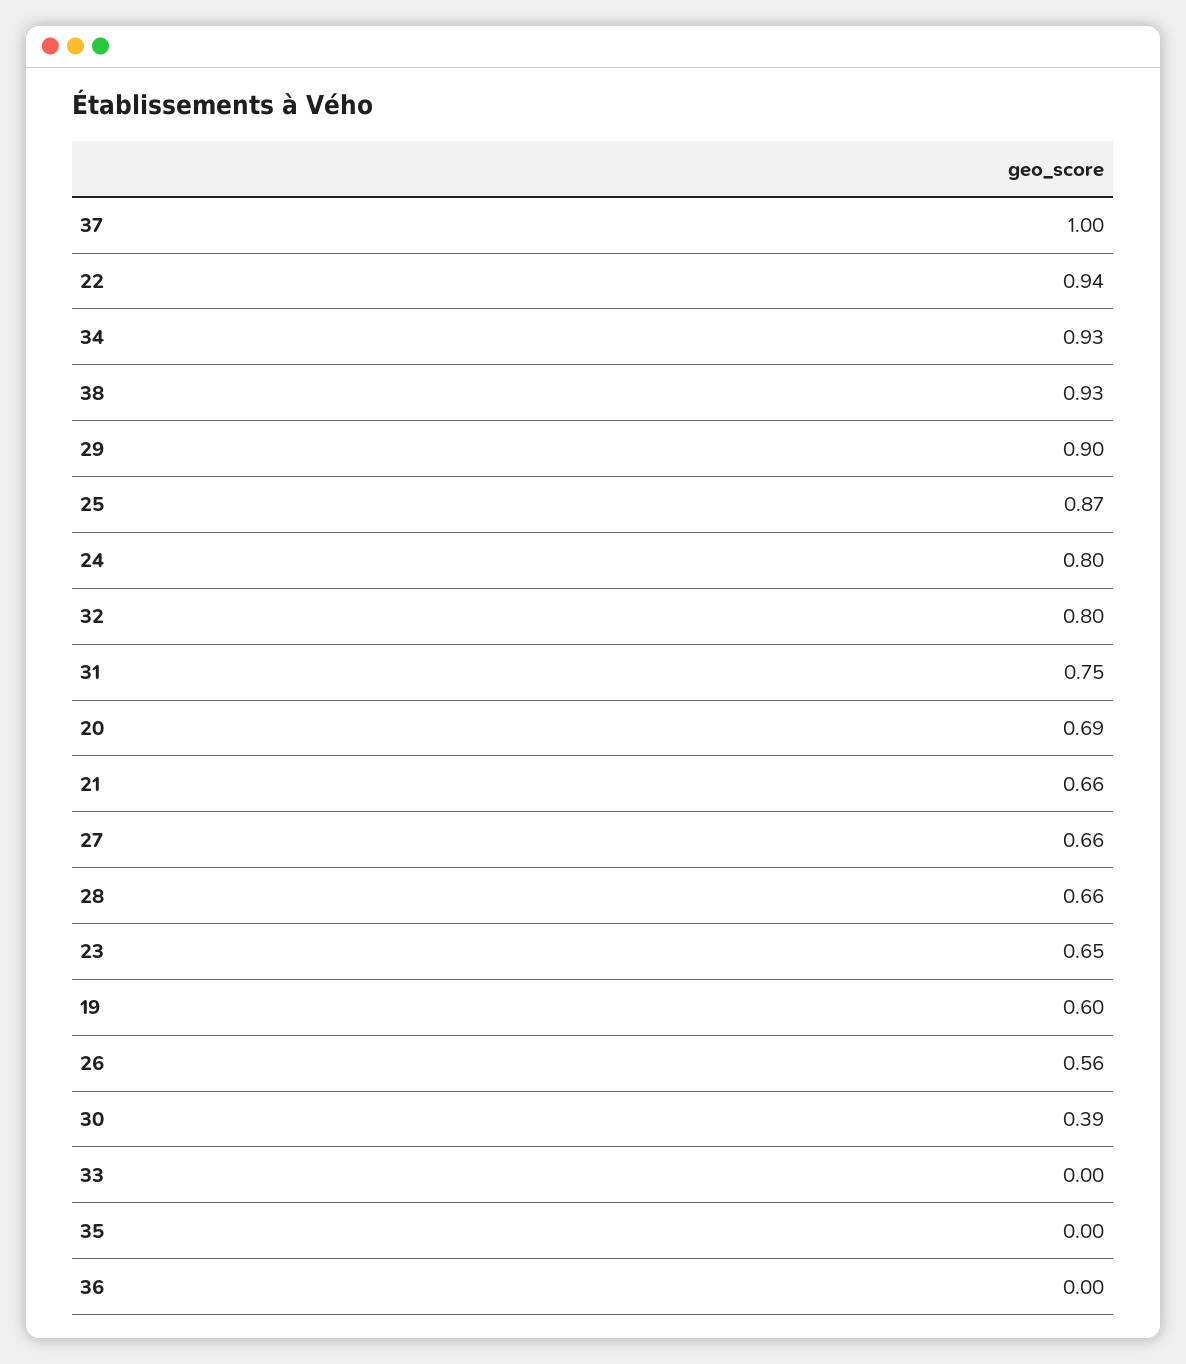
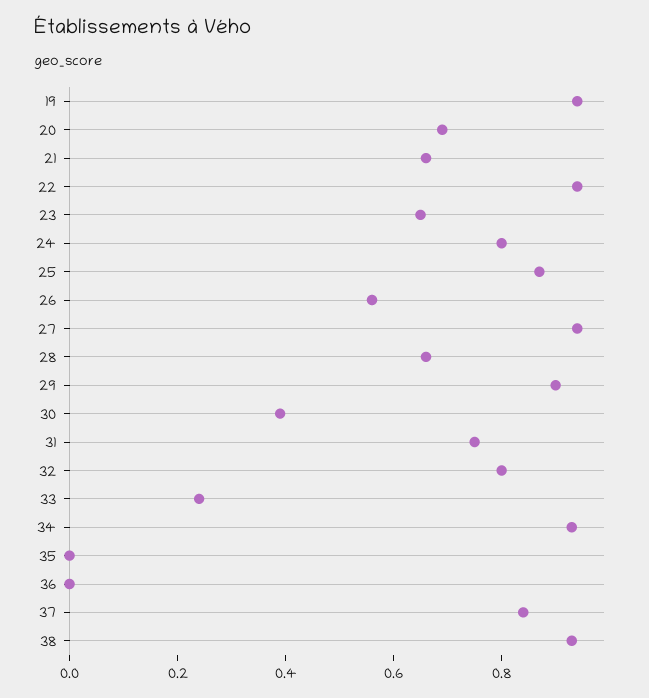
37: 1 -> 0.85
27: 0.66 -> 0.95
19: 0.6 -> 0.95
33: 0 -> 0.25

